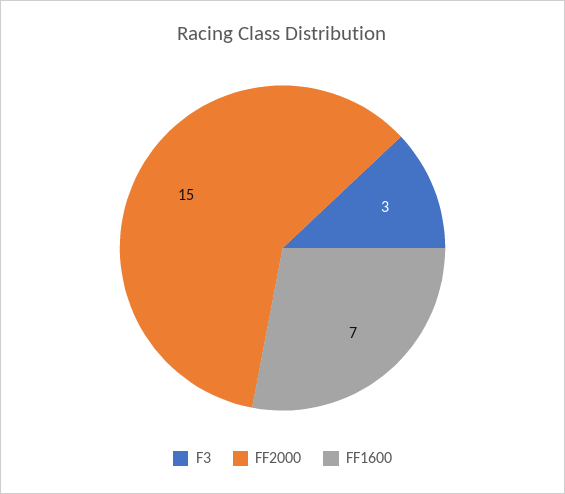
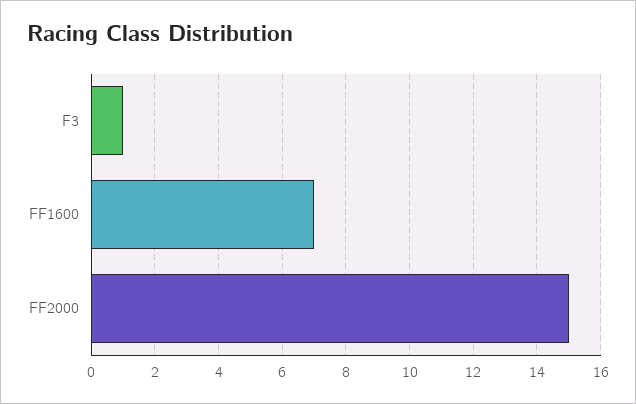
F3: 3 -> 1

